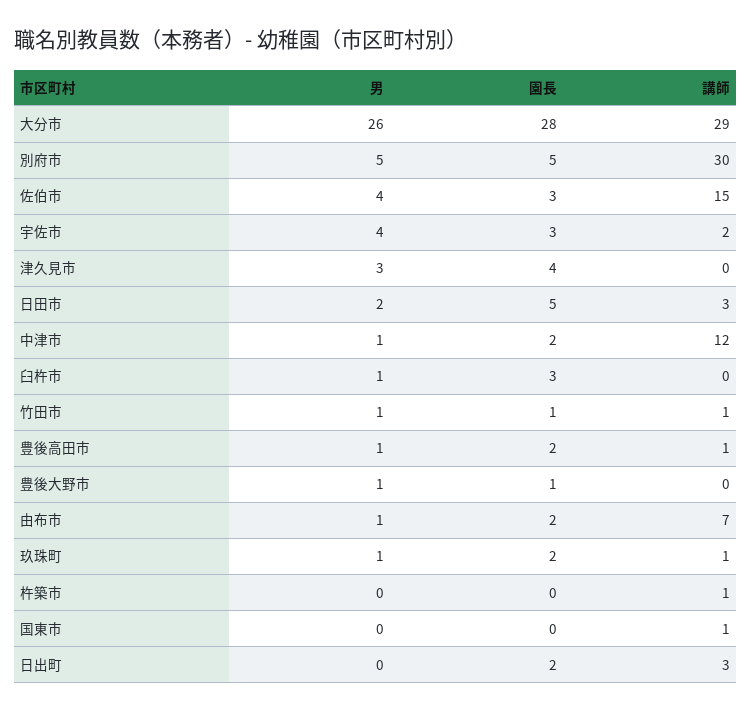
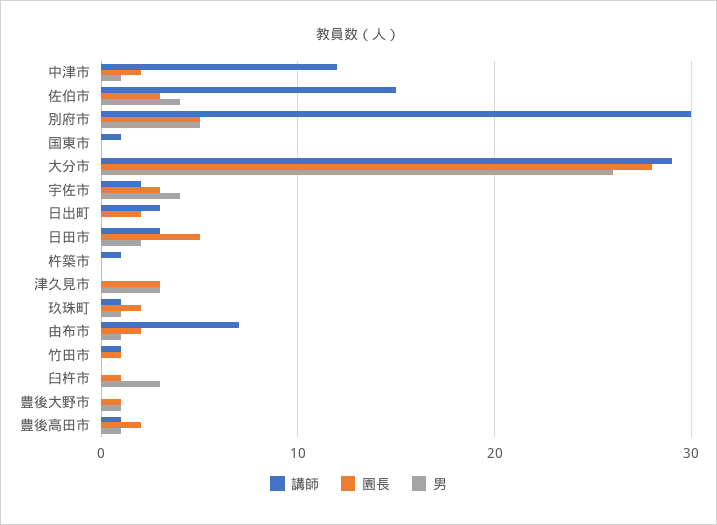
園長, 津久見市: 4 -> 3
男, 臼杵市: 1 -> 3
園長, 臼杵市: 3 -> 1
男, 竹田市: 1 -> 0

